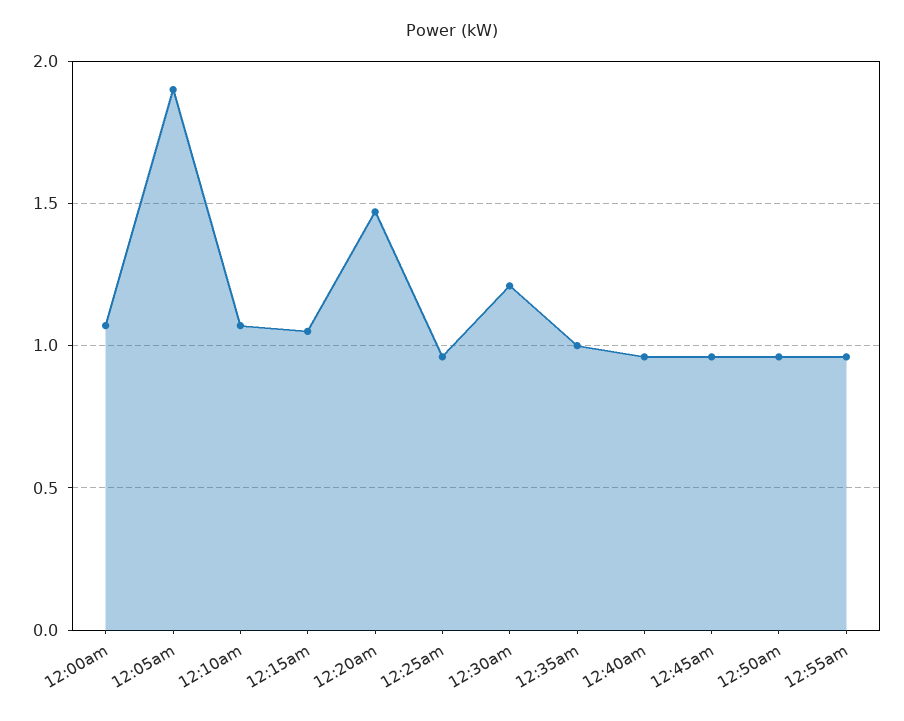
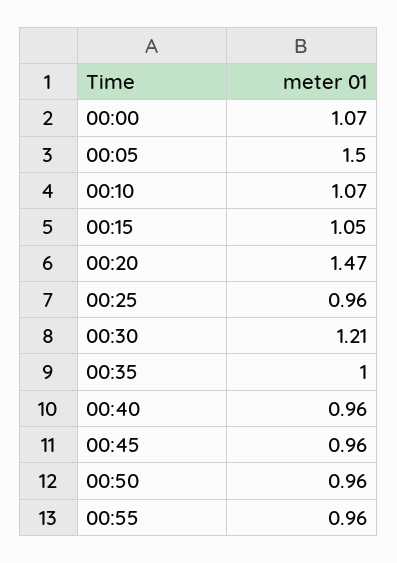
12:05am: 1.9 -> 1.5

